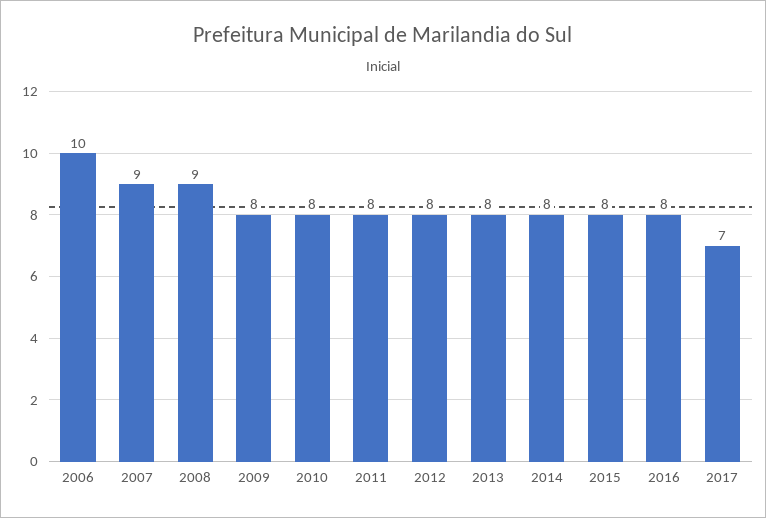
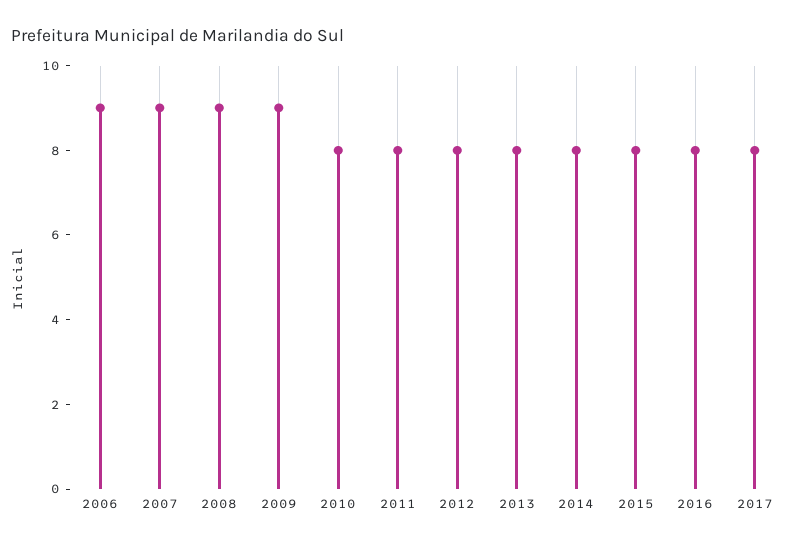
2006: 10 -> 9
2009: 8 -> 9
2017: 7 -> 8

